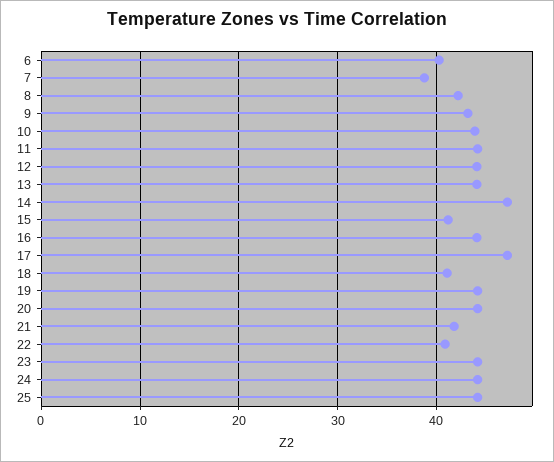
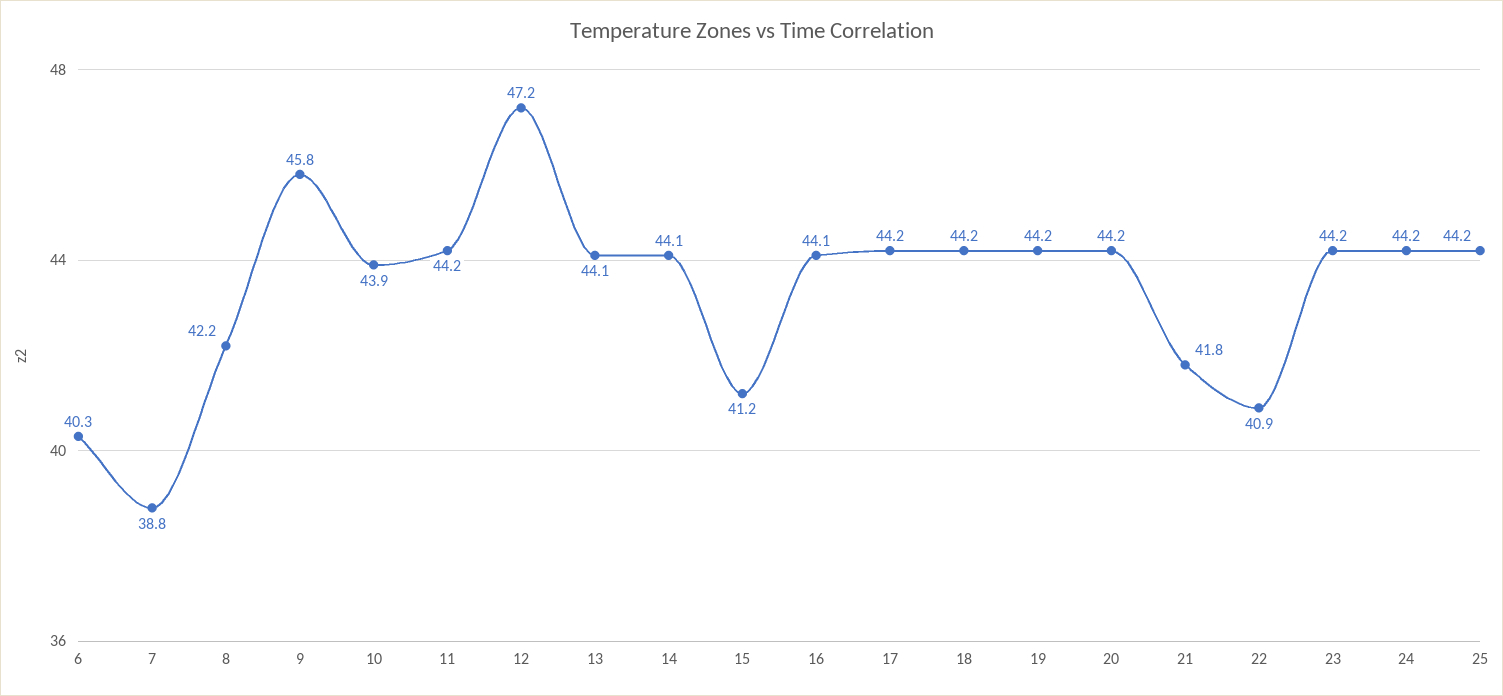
9: 43 -> 45.8
12: 44 -> 47.2
14: 47 -> 44.1
17: 47 -> 44.2
18: 41 -> 44.2

